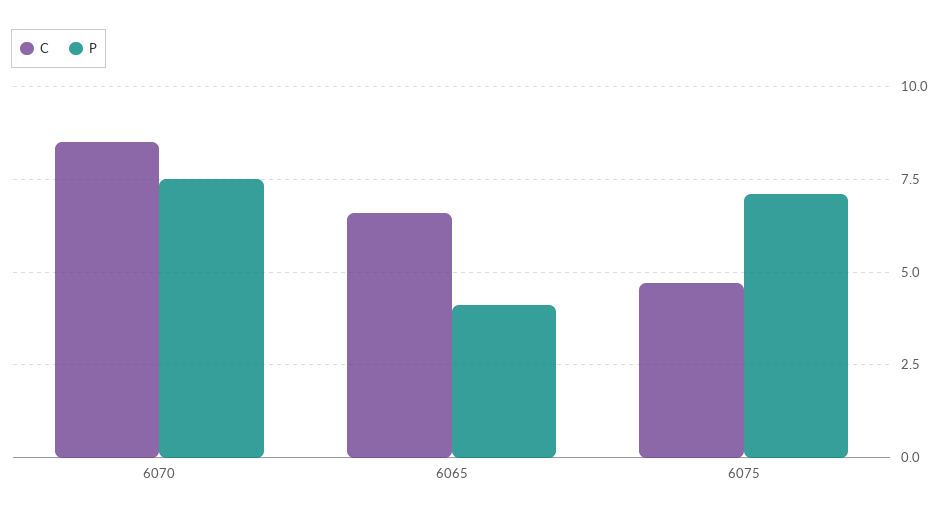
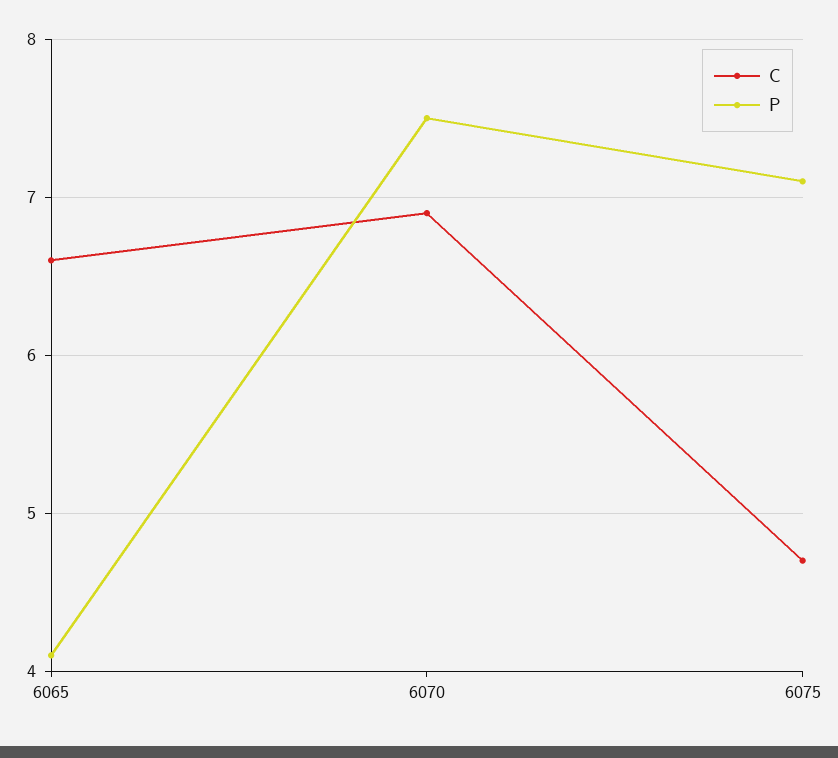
C, 6070: 8.5 -> 6.9

